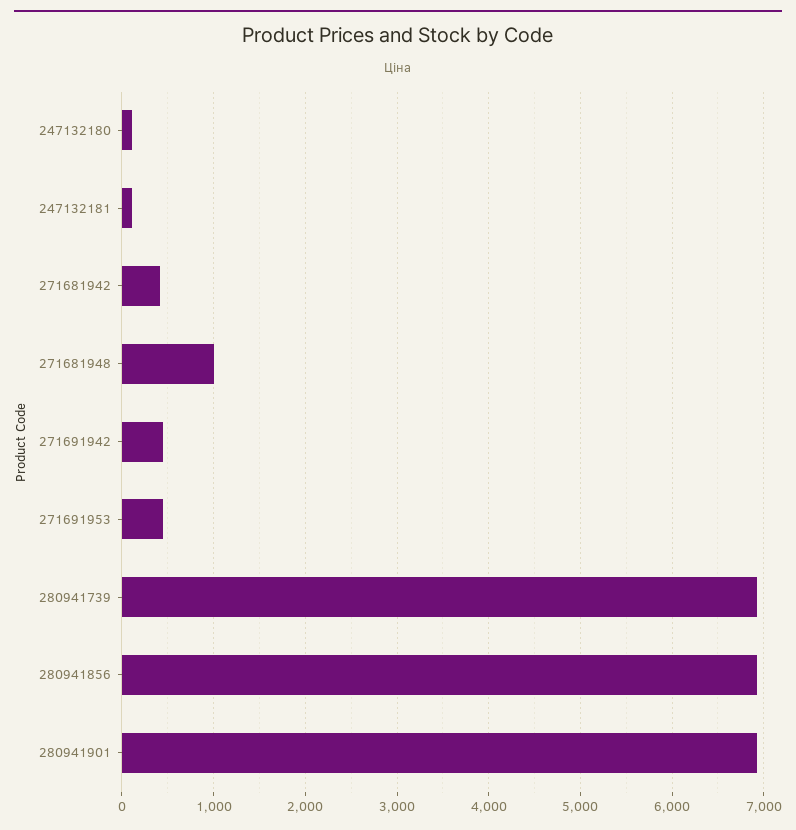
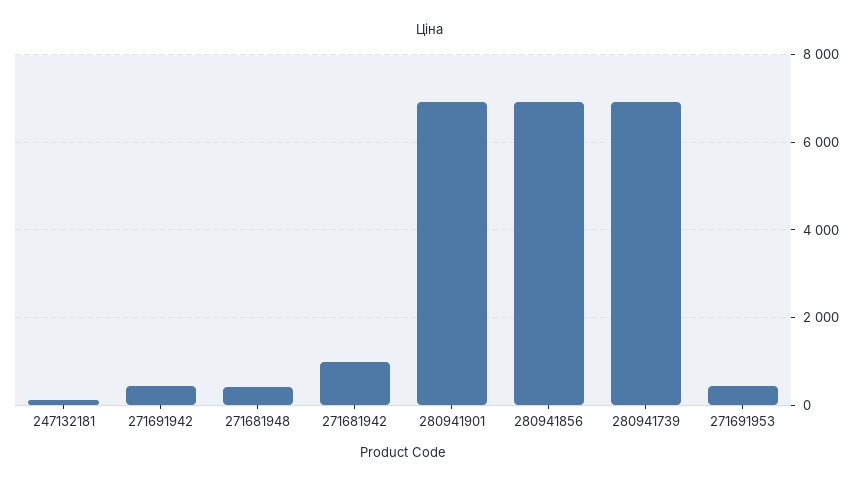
247132180: 100 -> none
271681942: 400 -> 1000
271681948: 1000 -> 400

